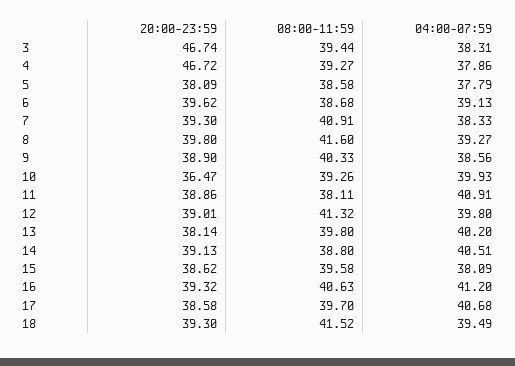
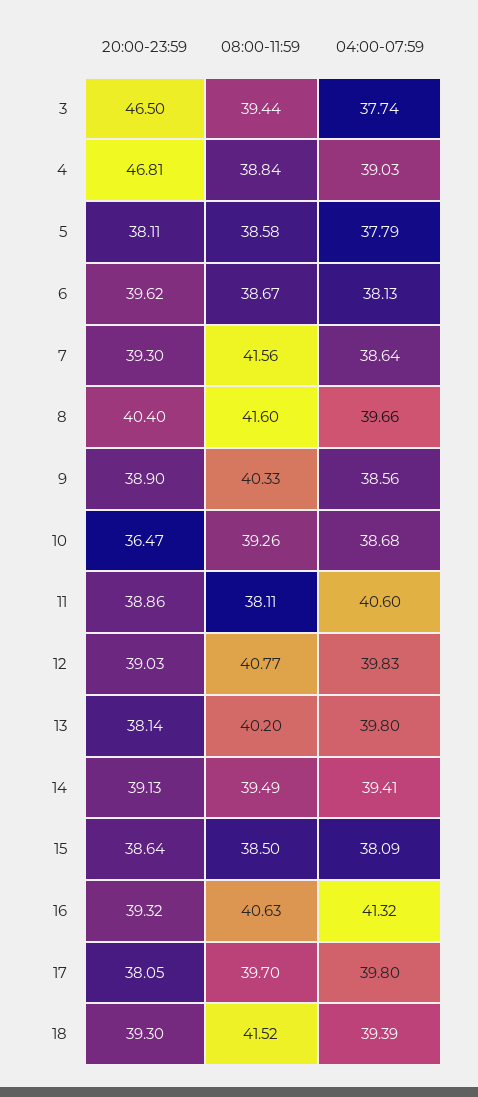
20:00-23:59, 3: 46.74 -> 46.5
04:00-07:59, 3: 38.31 -> 37.74
20:00-23:59, 4: 46.72 -> 46.81
08:00-11:59, 4: 39.27 -> 38.84
04:00-07:59, 4: 37.86 -> 39.03
20:00-23:59, 5: 38.09 -> 38.11
08:00-11:59, 6: 38.68 -> 38.67
04:00-07:59, 6: 39.13 -> 38.13
08:00-11:59, 7: 40.91 -> 41.56
04:00-07:59, 7: 38.33 -> 38.64
20:00-23:59, 8: 39.8 -> 40.4
04:00-07:59, 8: 39.27 -> 39.66
04:00-07:59, 10: 39.93 -> 38.68
04:00-07:59, 11: 40.91 -> 40.6
20:00-23:59, 12: 39.01 -> 39.03
08:00-11:59, 12: 41.32 -> 40.77
04:00-07:59, 12: 39.8 -> 39.83
08:00-11:59, 13: 39.8 -> 40.2
04:00-07:59, 13: 40.2 -> 39.8
08:00-11:59, 14: 38.8 -> 39.49
04:00-07:59, 14: 40.51 -> 39.41
20:00-23:59, 15: 38.62 -> 38.64
08:00-11:59, 15: 39.58 -> 38.5
04:00-07:59, 16: 41.2 -> 41.32
20:00-23:59, 17: 38.58 -> 38.05
04:00-07:59, 17: 40.68 -> 39.8
04:00-07:59, 18: 39.49 -> 39.39

